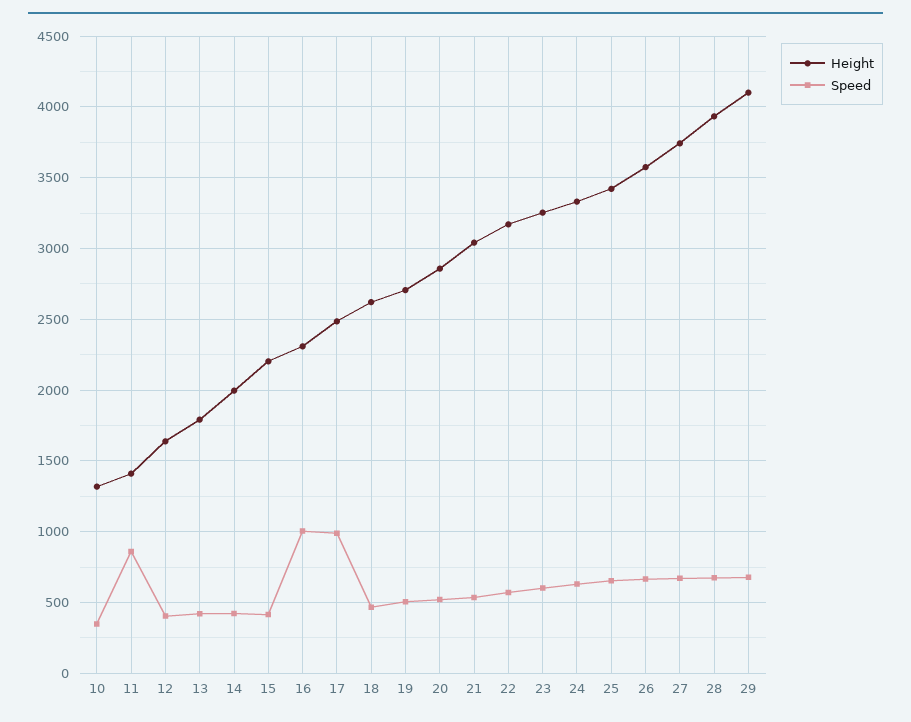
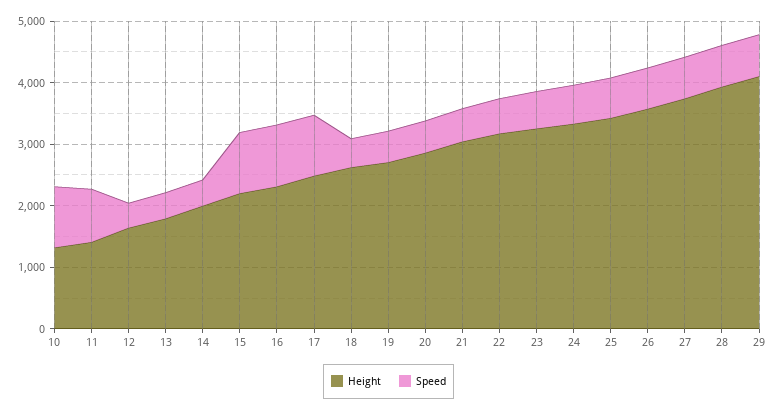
Speed, 10: 350 -> 1000
Speed, 15: 400 -> 1000

